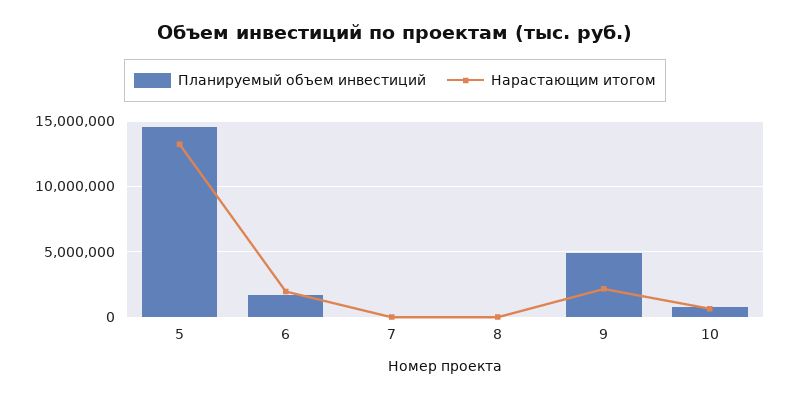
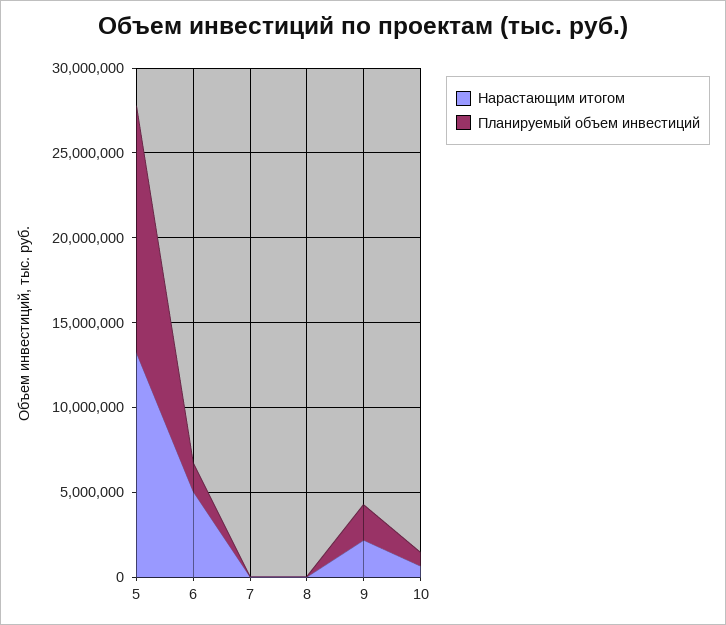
Нарастающим итогом, 6: 2000000 -> 5000000
Планируемый объем инвестиций, 9: 5000000 -> 2000000

